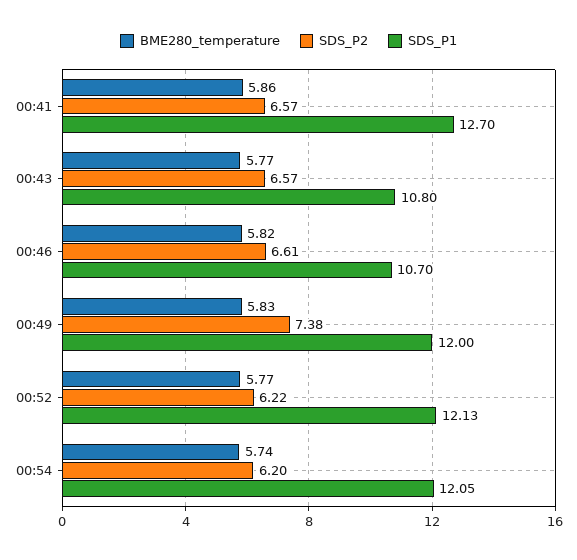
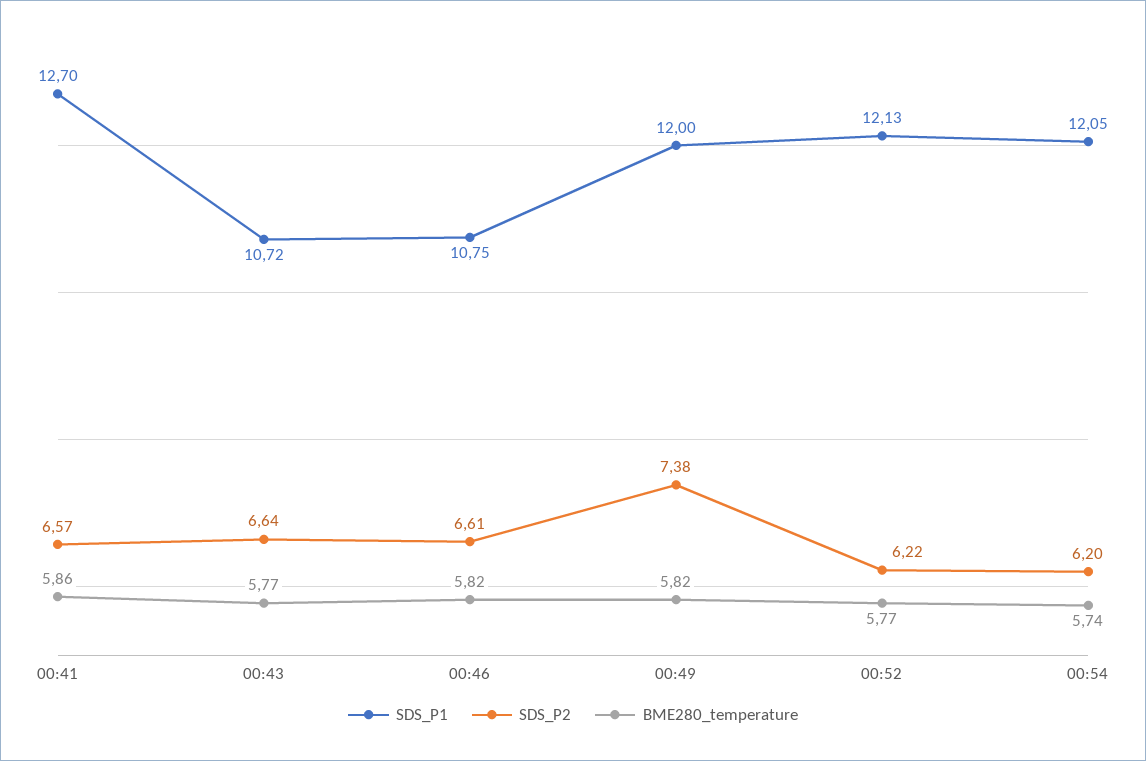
SDS_P2, 00:43: 6.57 -> 6.64
SDS_P1, 00:43: 10.8 -> 10.72
SDS_P1, 00:46: 10.7 -> 10.75
BME280_temperature, 00:49: 5.83 -> 5.82

